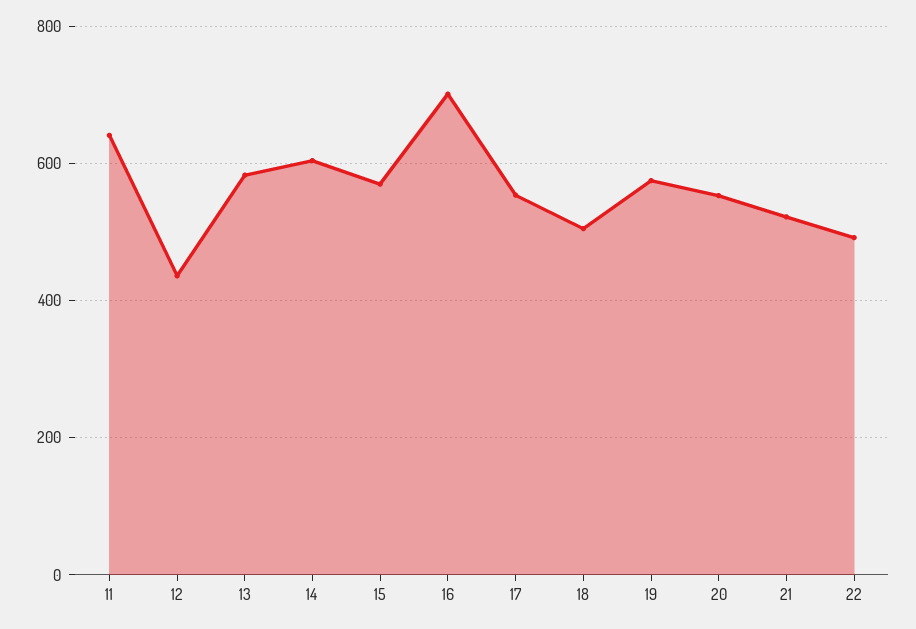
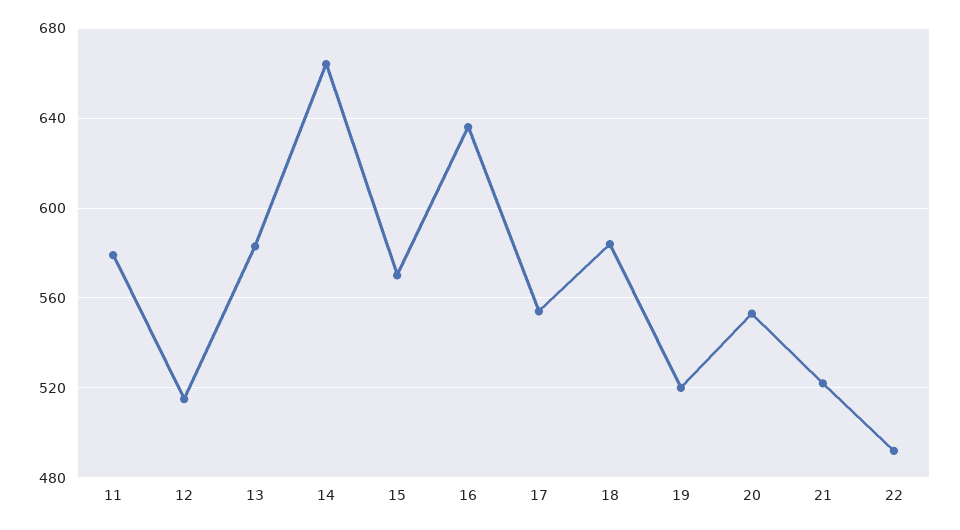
11: 640 -> 580
12: 440 -> 515
14: 600 -> 665
16: 700 -> 635
18: 500 -> 585
19: 580 -> 520

